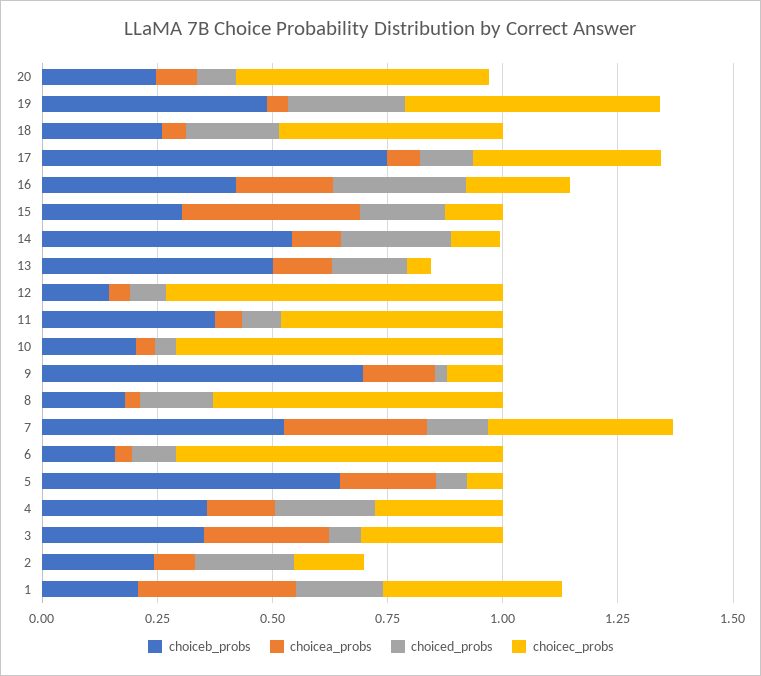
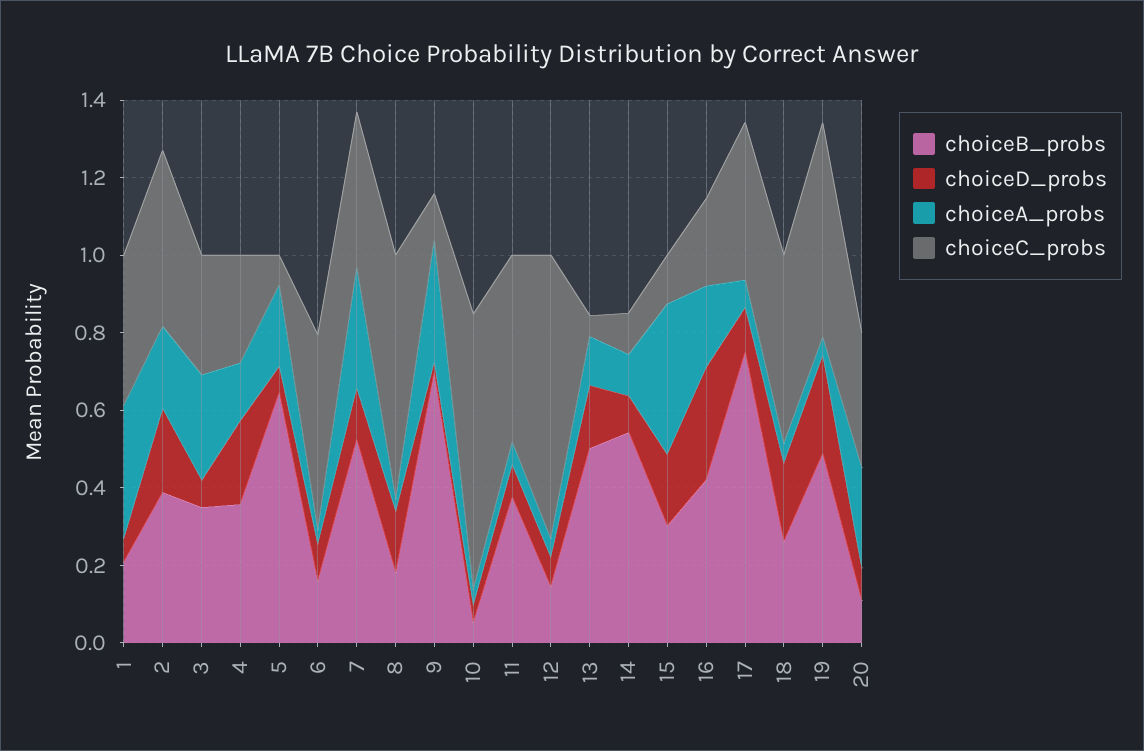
choiceb_probs, 20: 0.25 -> 0.1
choicea_probs, 20: 0.1 -> 0.25
choicec_probs, 20: 0.55 -> 0.35
choiced_probs, 14: 0.25 -> 0.1
choiceb_probs, 10: 0.2 -> 0.05
choicea_probs, 9: 0.15 -> 0.3
choicec_probs, 6: 0.7 -> 0.5
choiceb_probs, 2: 0.25 -> 0.4
choicea_probs, 2: 0.1 -> 0.2
choicec_probs, 2: 0.15 -> 0.45
choiced_probs, 1: 0.2 -> 0.05

